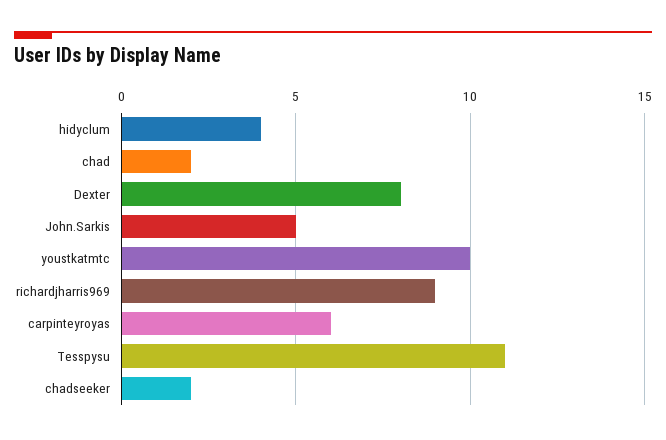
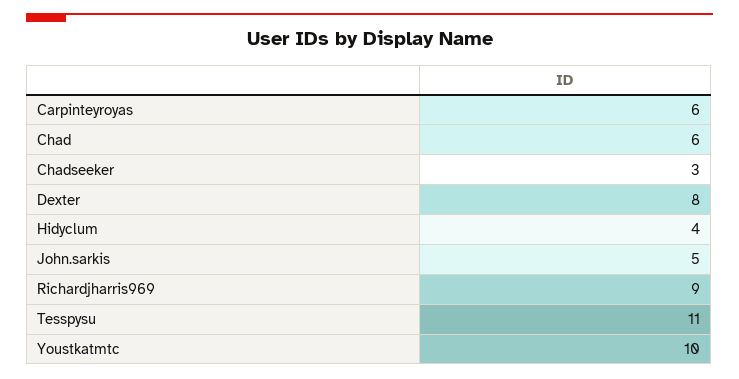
chad: 2 -> 6
chadseeker: 2 -> 3

